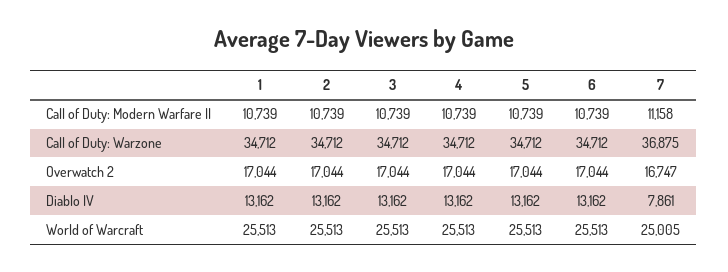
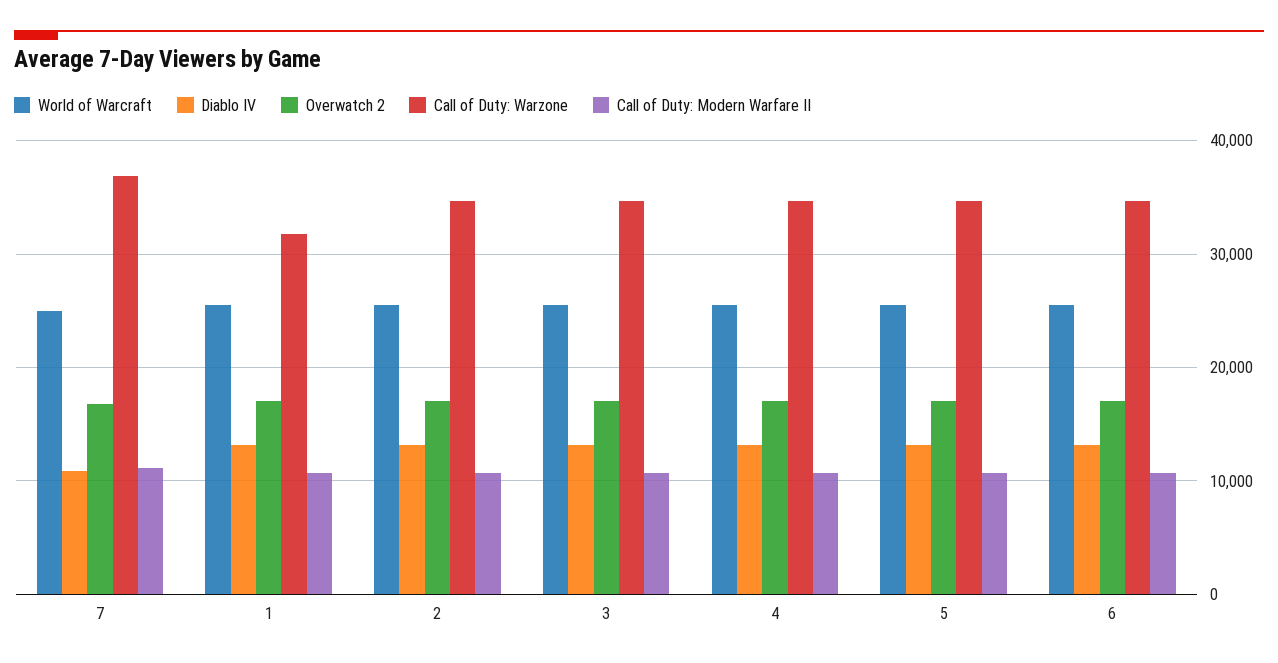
Call of Duty: Warzone, 1: 34712 -> 32000
Diablo IV, 7: 7861 -> 11000

